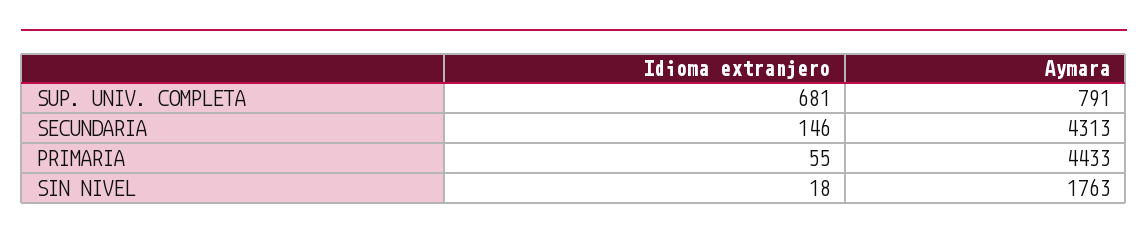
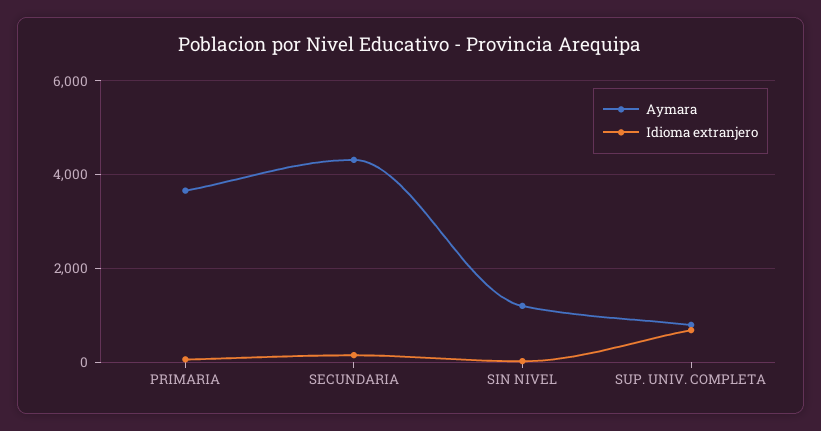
Aymara, PRIMARIA: 4433 -> 3600
Aymara, SIN NIVEL: 1763 -> 1200

